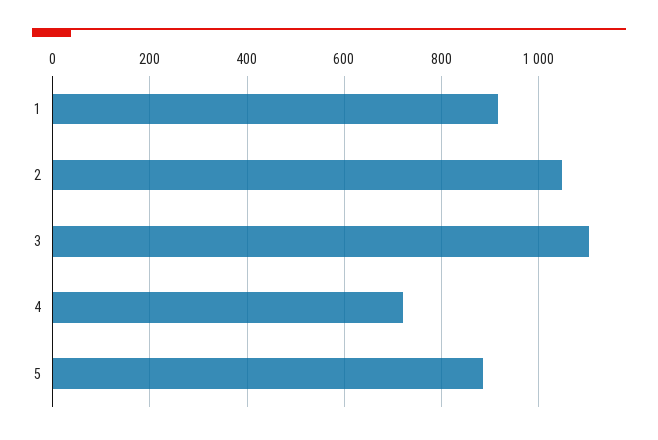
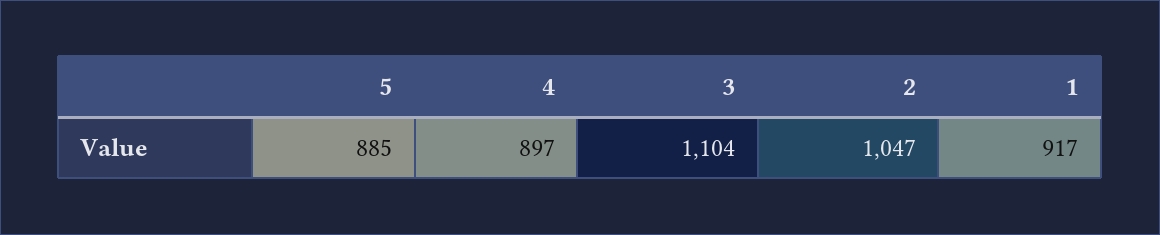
4: 720 -> 897

